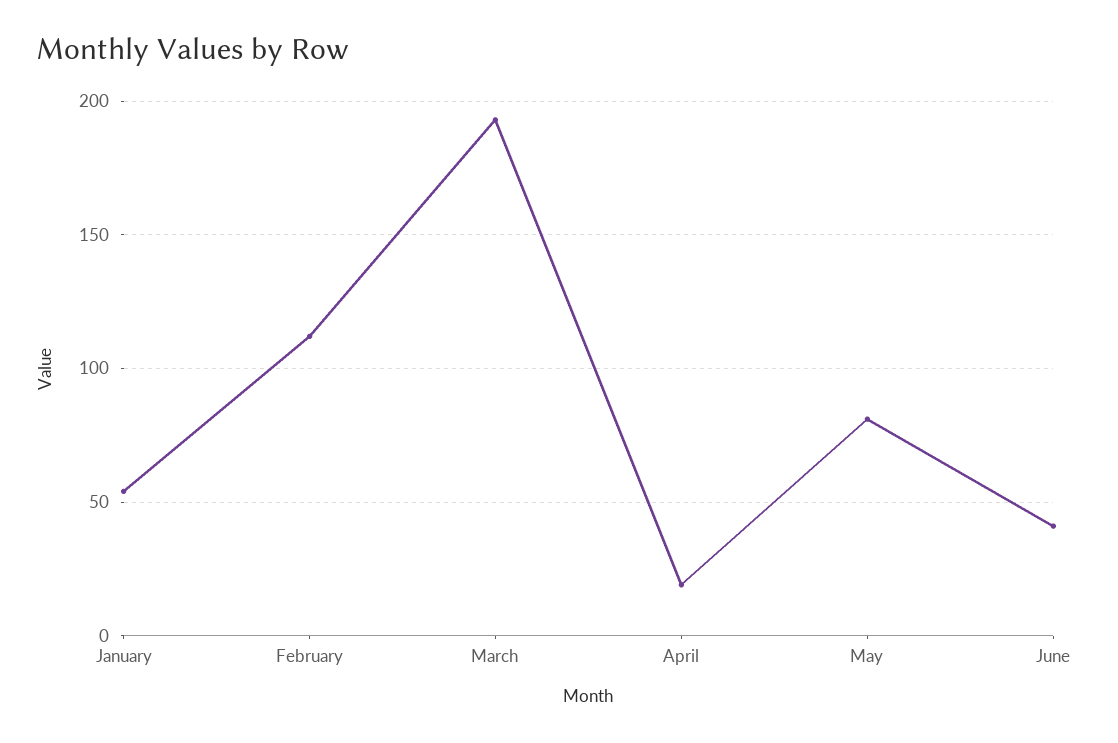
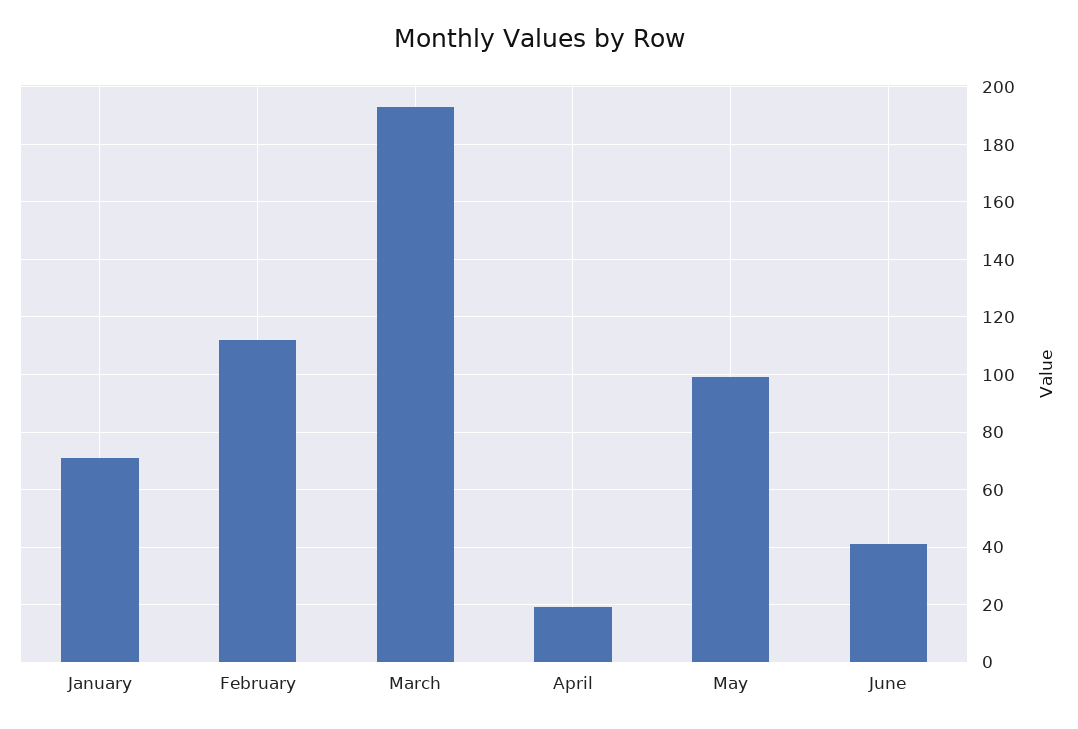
January: 55 -> 70
May: 80 -> 100

